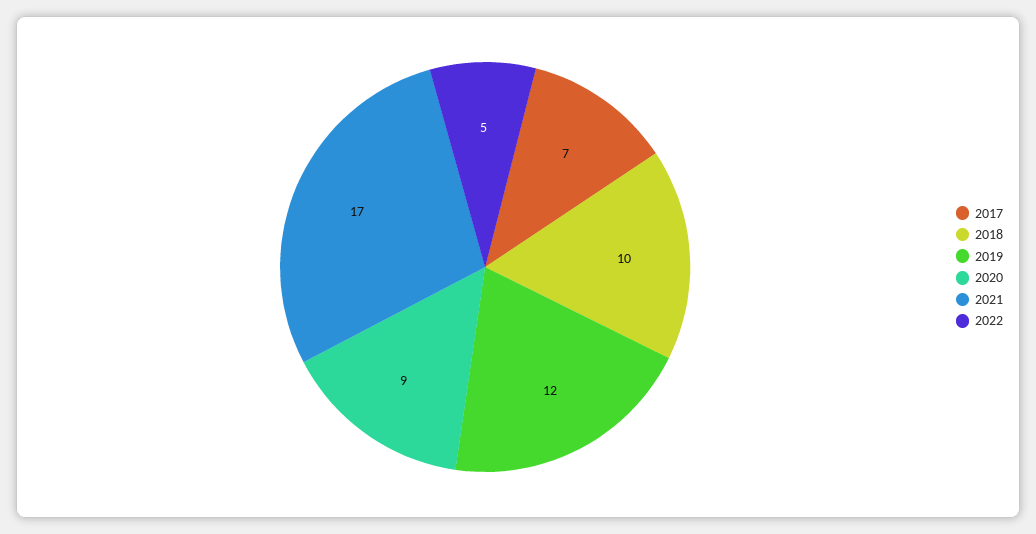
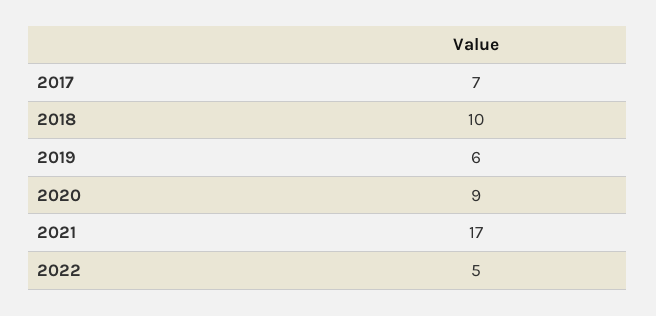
2019: 12 -> 6

